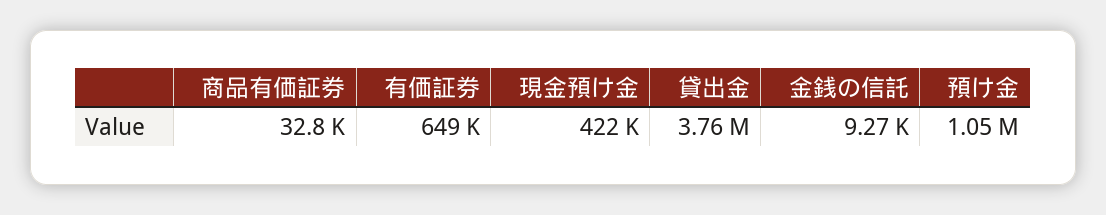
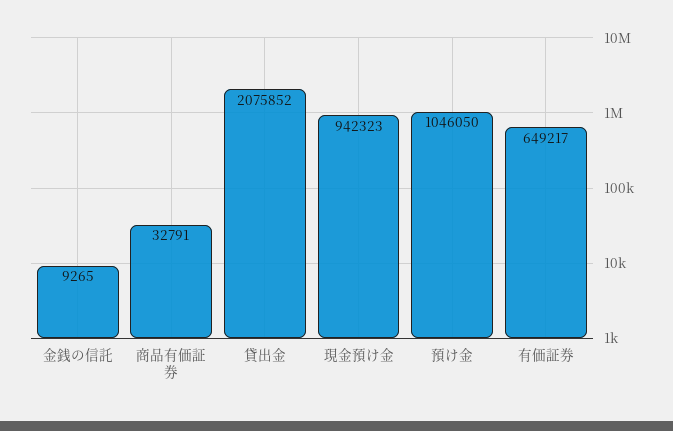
現金預け金: 422000 -> 942323
貸出金: 3760000 -> 2075852

